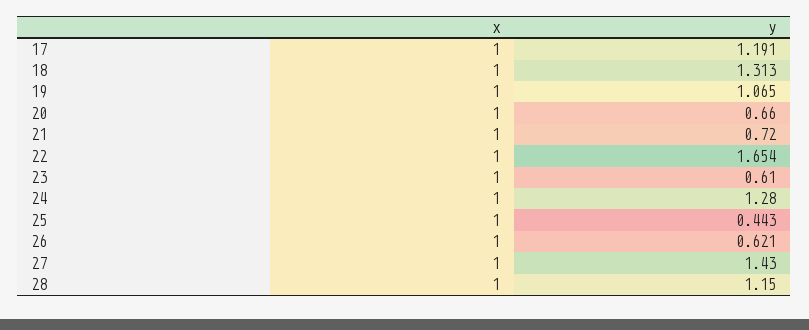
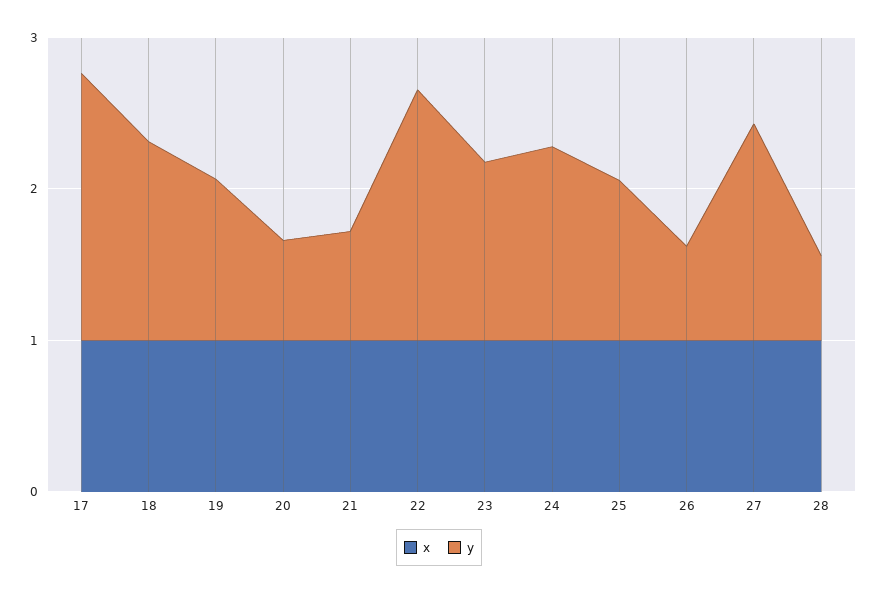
y, 17: 1.191 -> 1.8
y, 23: 0.61 -> 1.2
y, 25: 0.443 -> 1
y, 28: 1.15 -> 0.6

